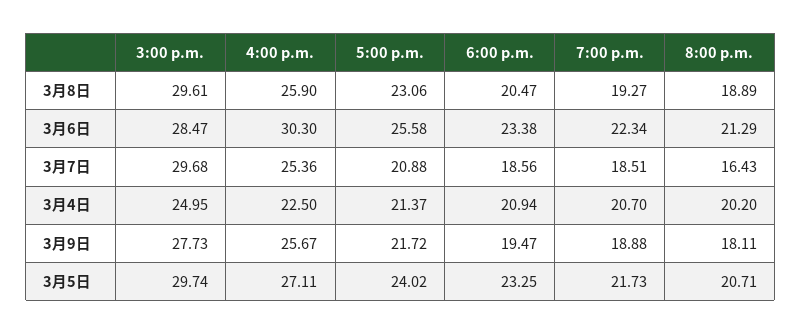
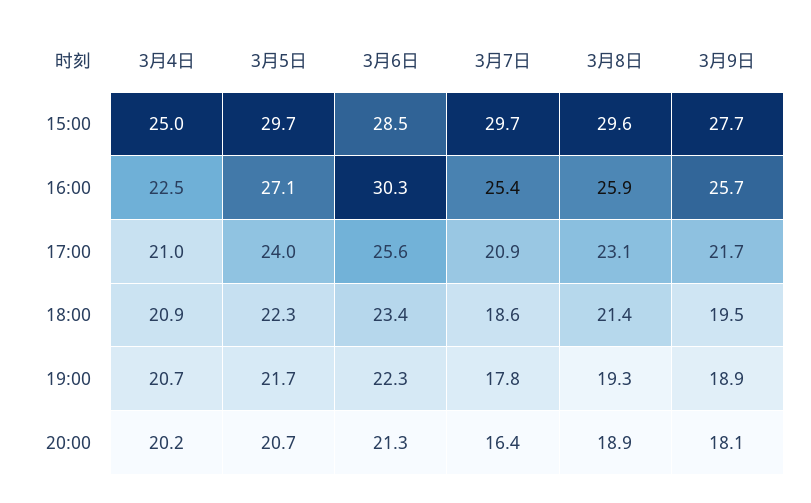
6:00 p.m., 3月8日: 20.47 -> 21.4
7:00 p.m., 3月7日: 18.51 -> 17.8
5:00 p.m., 3月4日: 21.37 -> 21
6:00 p.m., 3月5日: 23.25 -> 22.3

